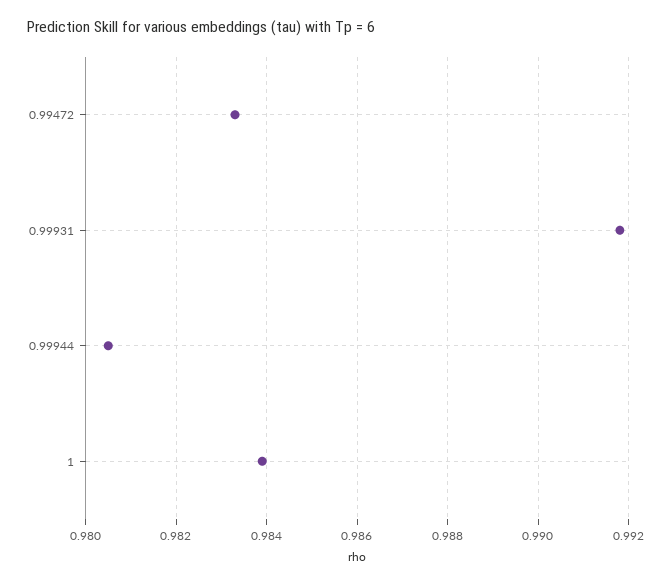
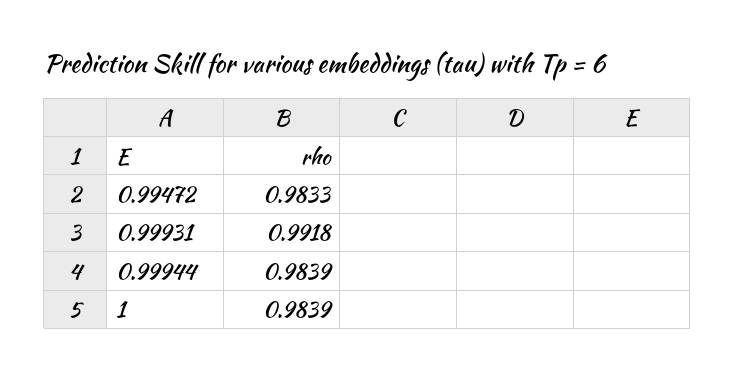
0.99944: 0.9805 -> 0.9839

